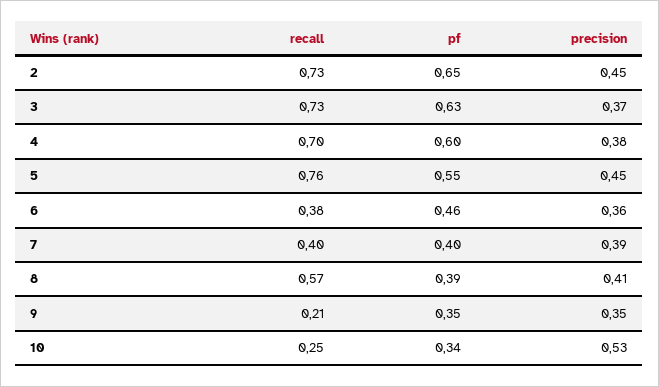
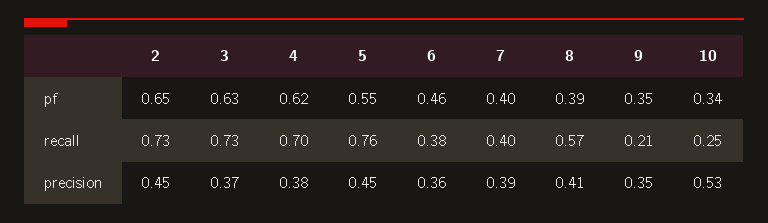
pf, 4: 0.6 -> 0.62

